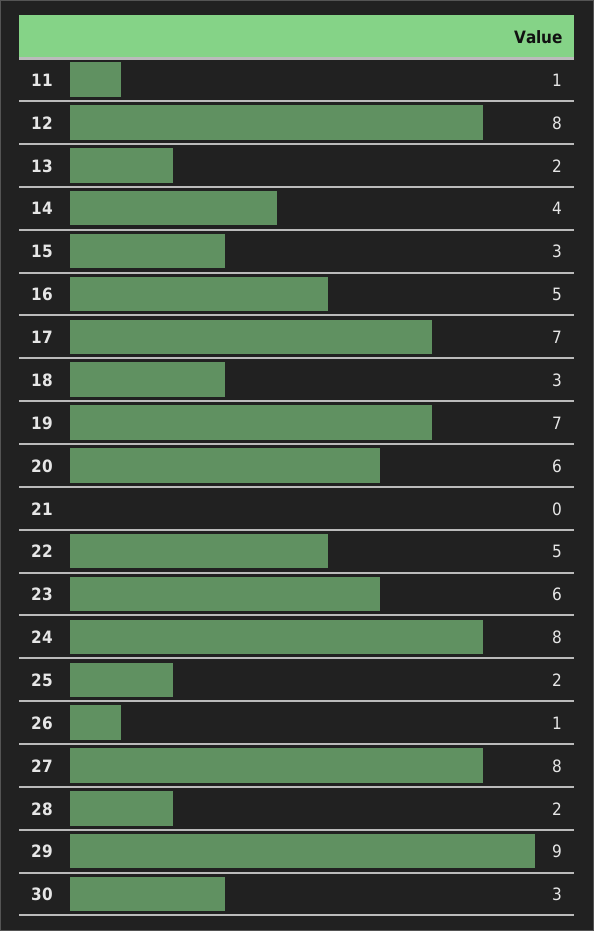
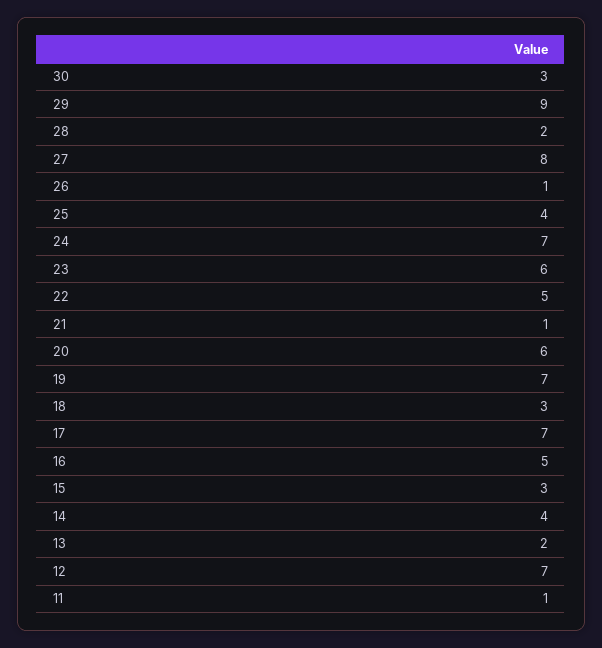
12: 8 -> 7
21: 0 -> 1
24: 8 -> 7
25: 2 -> 4

